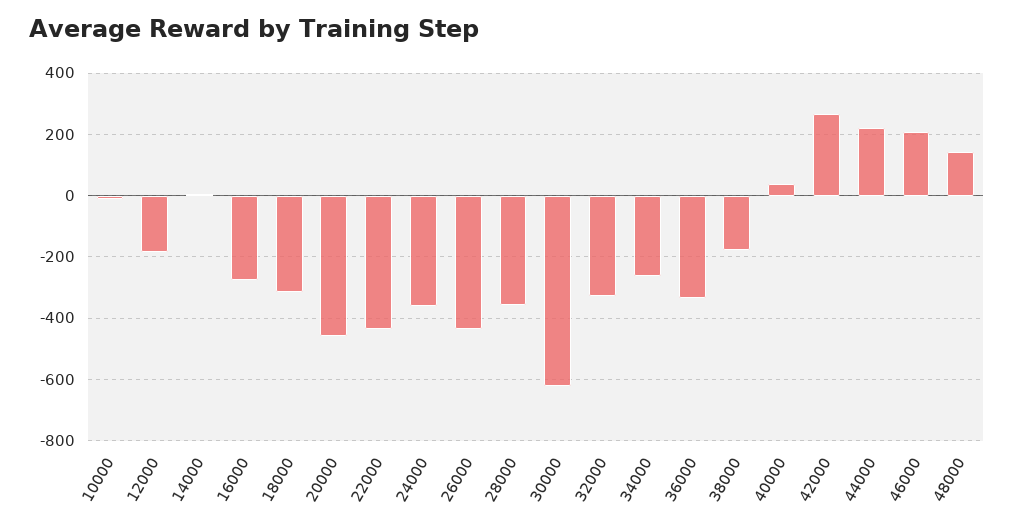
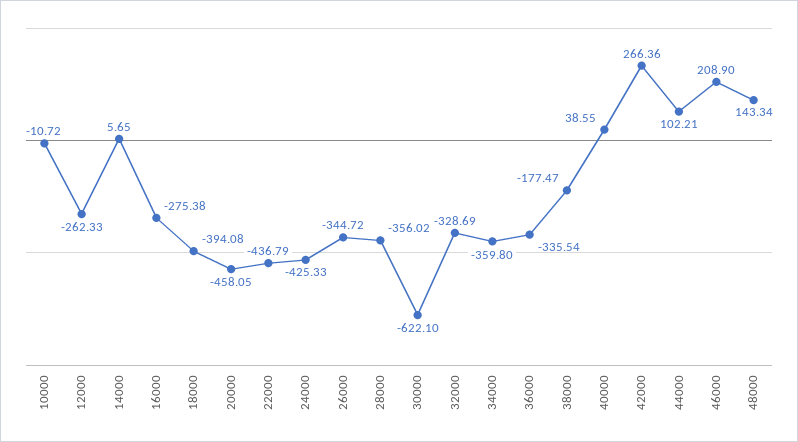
12000: -180 -> -262.33
18000: -320 -> -394.08
24000: -360 -> -425.33
26000: -440 -> -344.72
34000: -260 -> -359.8
44000: 220 -> 102.21

